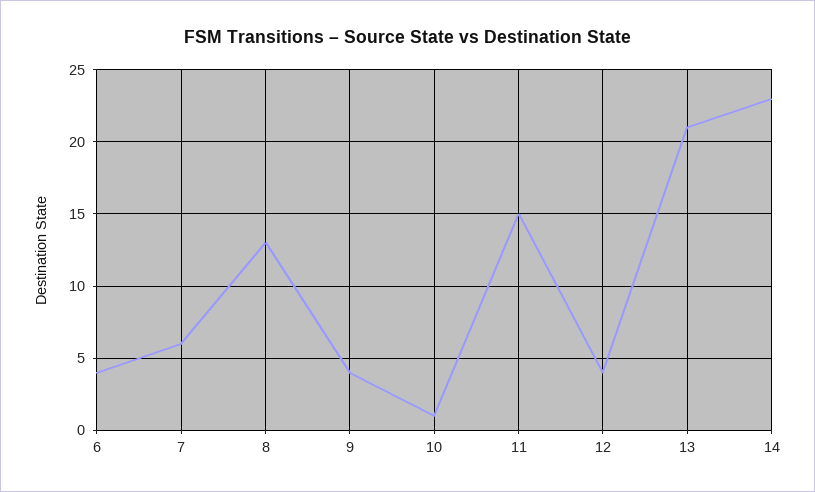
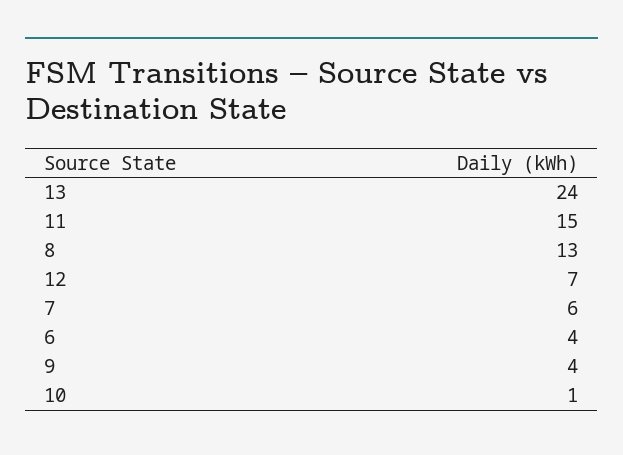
12: 4 -> 7
13: 21 -> 24
14: 23 -> none

